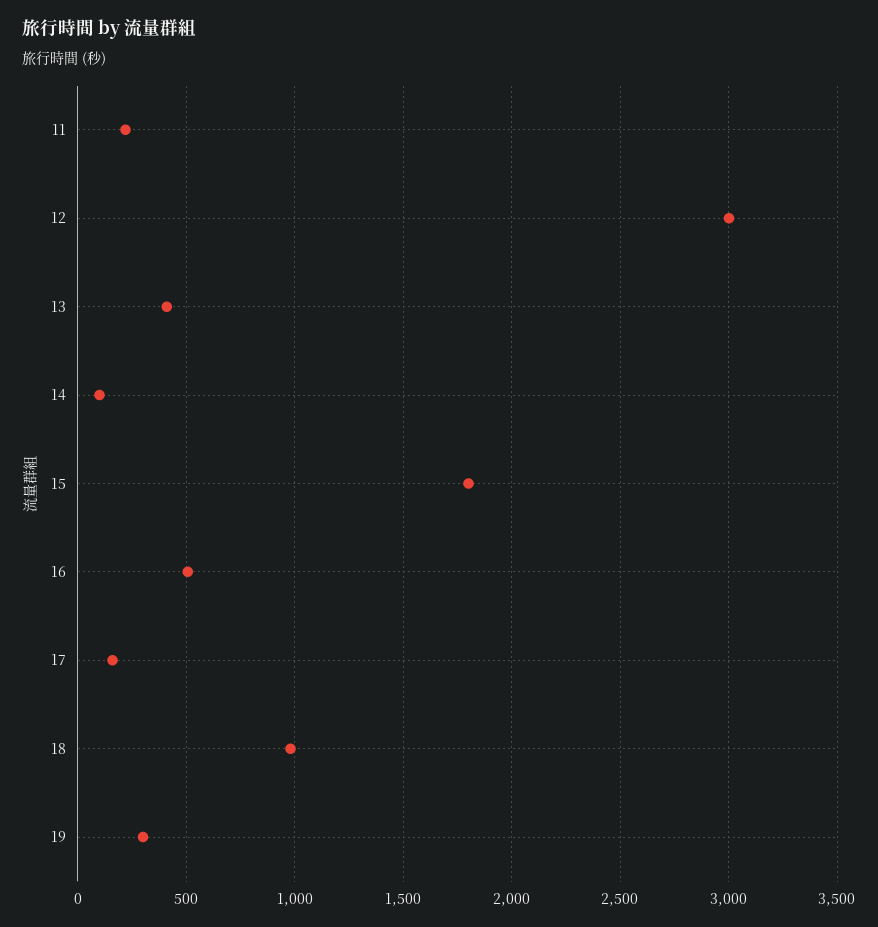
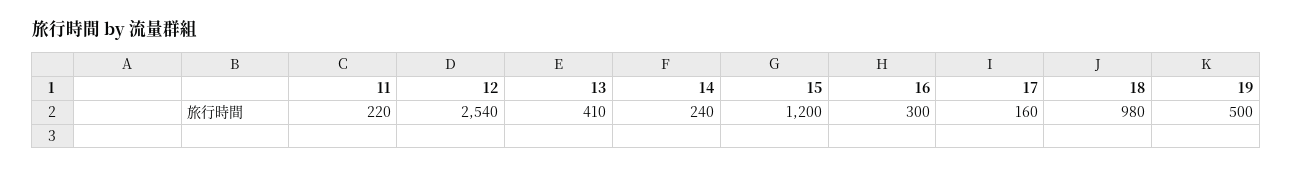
12: 3000 -> 2540
14: 100 -> 240
15: 1800 -> 1200
16: 500 -> 300
19: 300 -> 500

